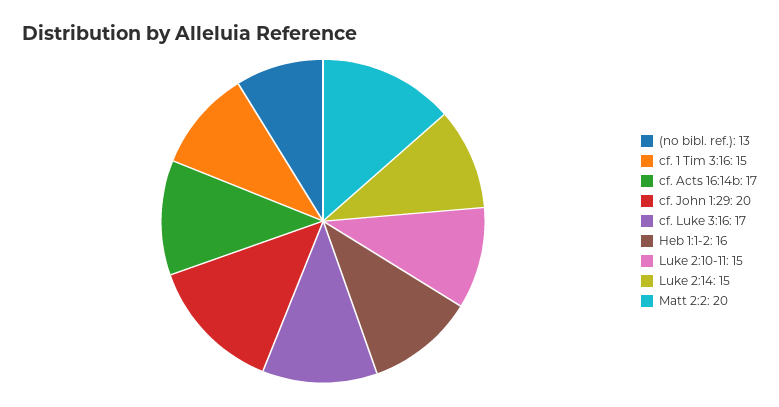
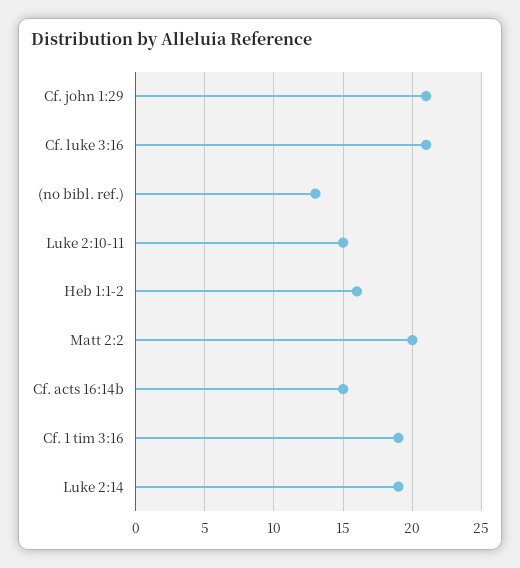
cf. 1 Tim 3:16: 15 -> 19
cf. Acts 16:14b: 17 -> 15
cf. John 1:29: 20 -> 21
cf. Luke 3:16: 17 -> 21
Luke 2:14: 15 -> 19

